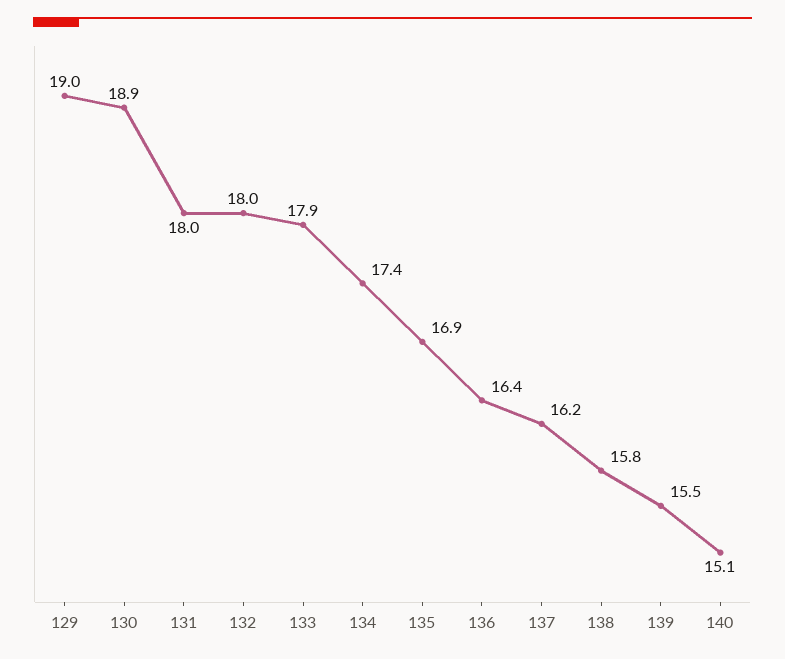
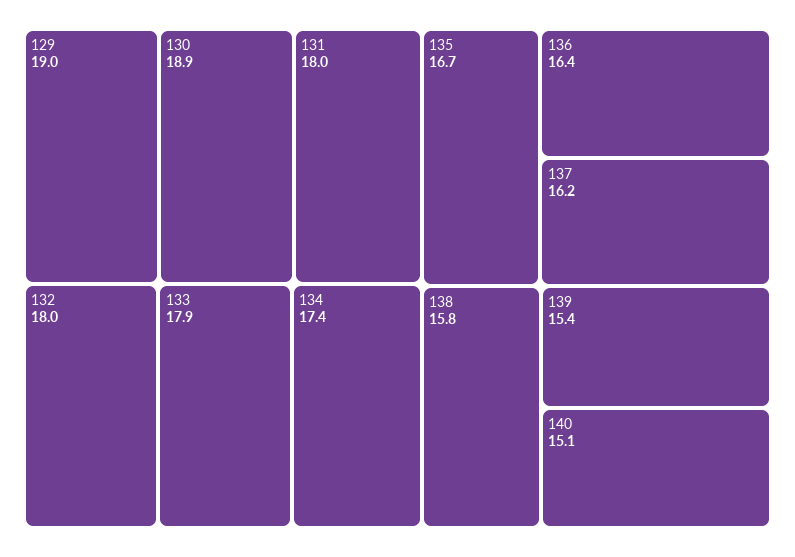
135: 16.9 -> 16.7
139: 15.5 -> 15.4

